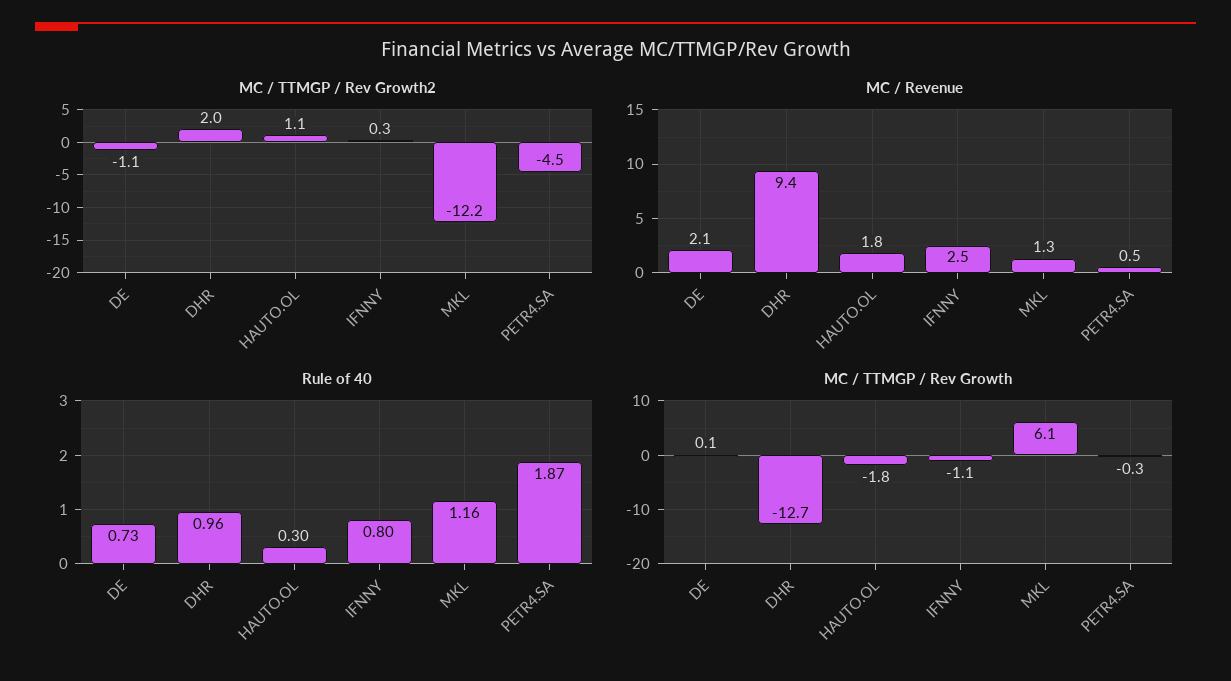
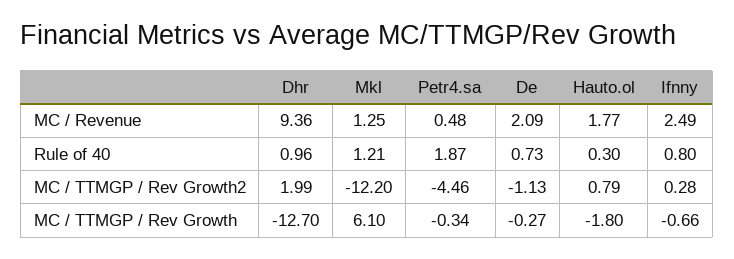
MC / TTMGP / Rev Growth2, HAUTO.OL: 1.1 -> 0.79
Rule of 40, MKL: 1.16 -> 1.21
MC / TTMGP / Rev Growth, DE: 0.1 -> -0.27
MC / TTMGP / Rev Growth, IFNNY: -1.1 -> -0.66

